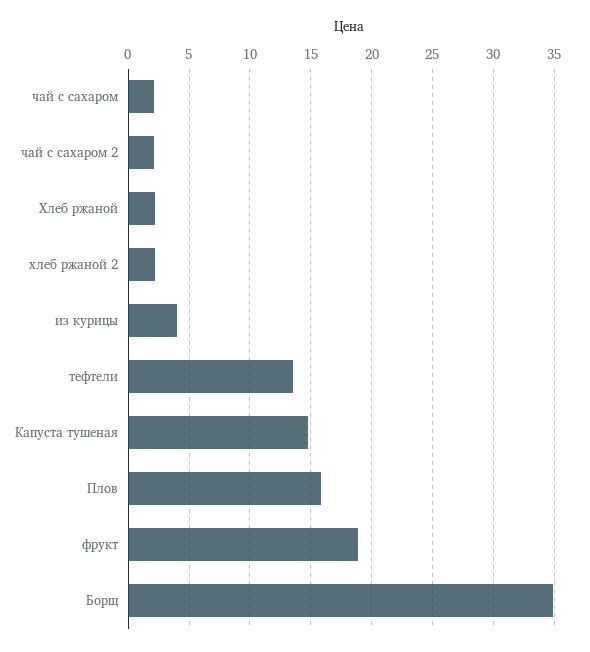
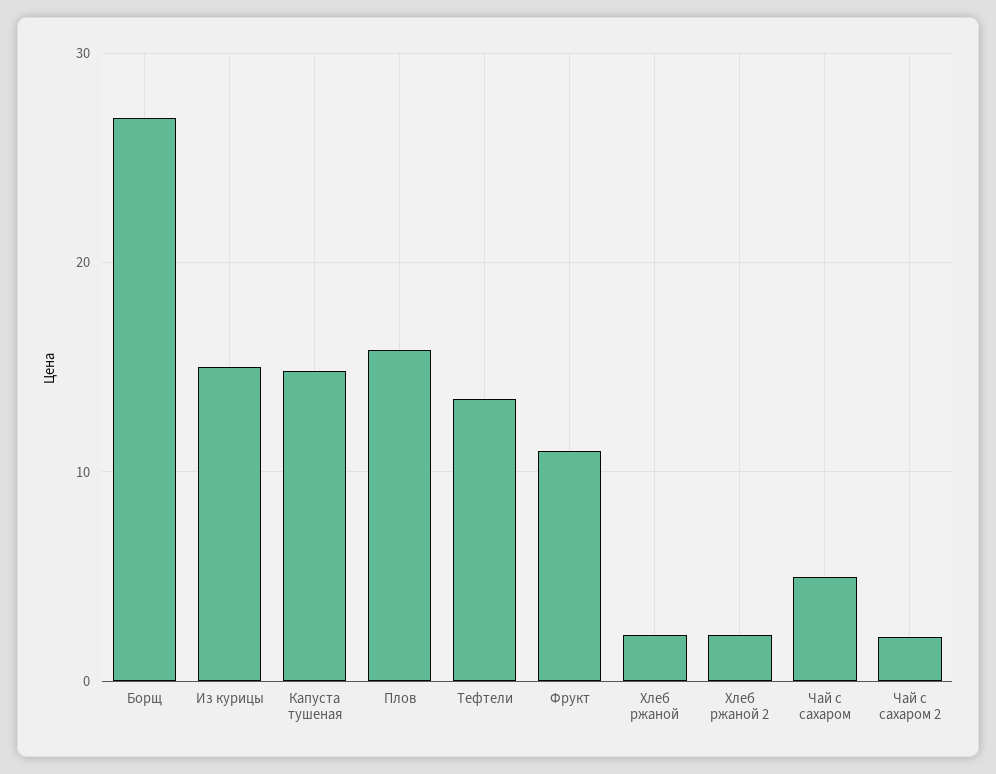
чай с сахаром: 2 -> 5
из курицы: 4 -> 15
фрукт: 19 -> 11
Борщ: 35 -> 27

